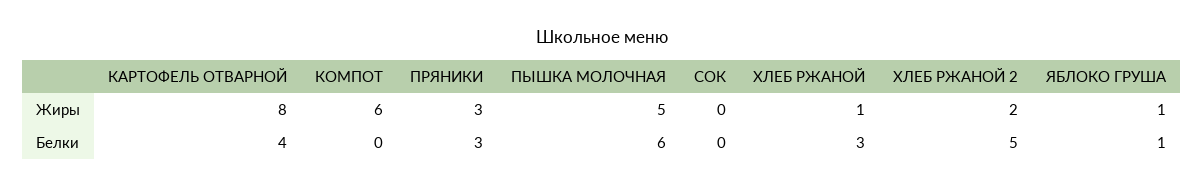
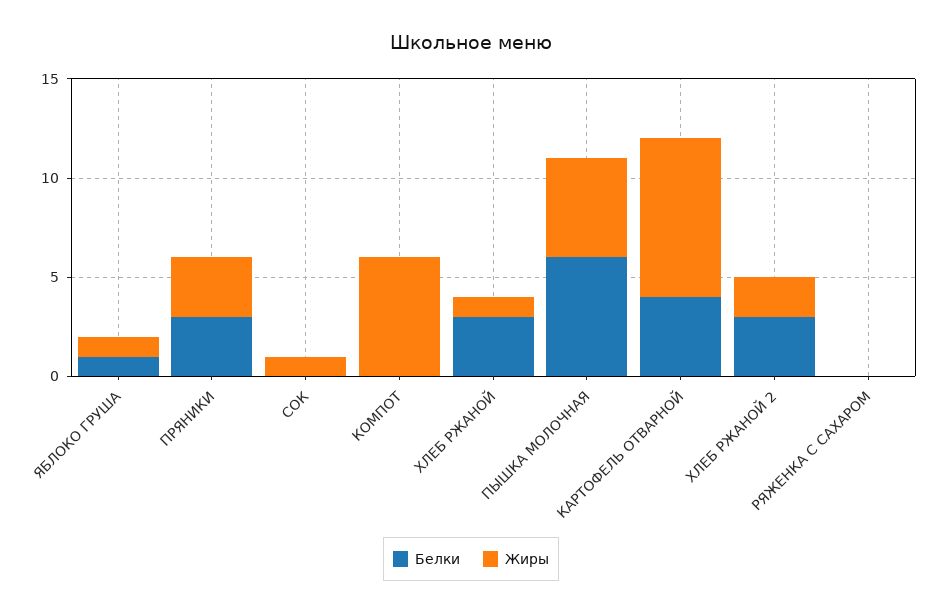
Жиры, СОК: 0 -> 1
Белки, ХЛЕБ РЖАНОЙ 2: 5 -> 3
Белки, РЯЖЕНКА С САХАРОМ: none -> 0
Жиры, РЯЖЕНКА С САХАРОМ: none -> 0

